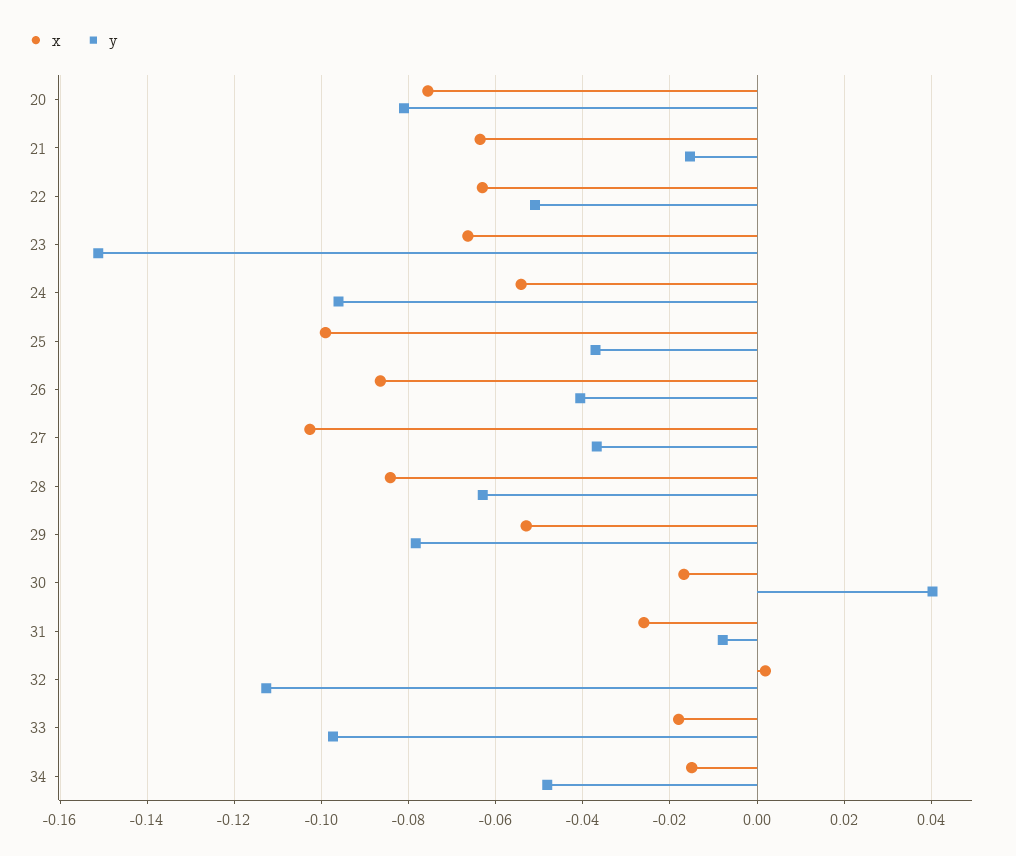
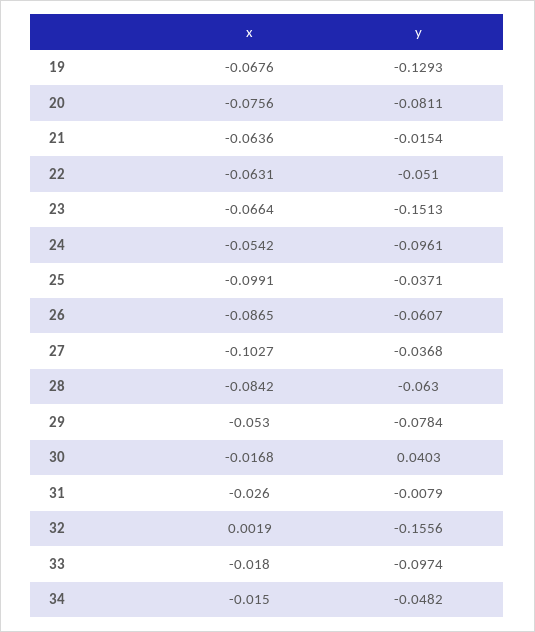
y, 26: -0.04 -> -0.0607
y, 32: -0.112 -> -0.1556
x, 19: none -> -0.0676
y, 19: none -> -0.1293

